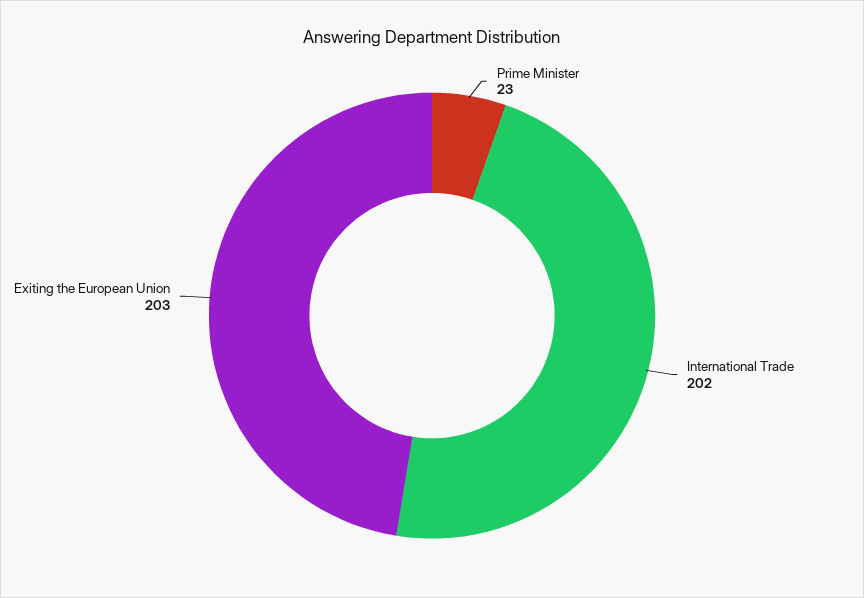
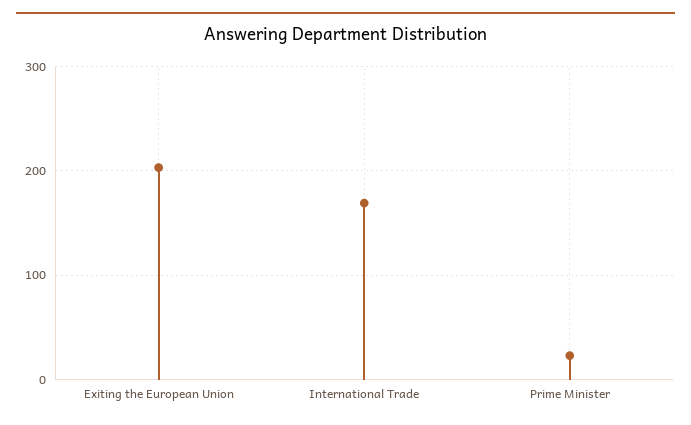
International Trade: 202 -> 170

